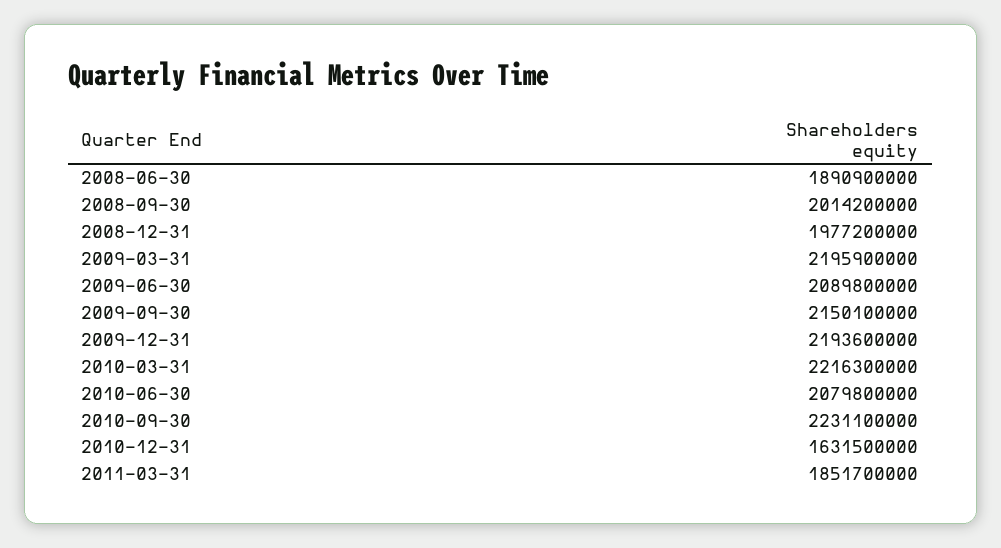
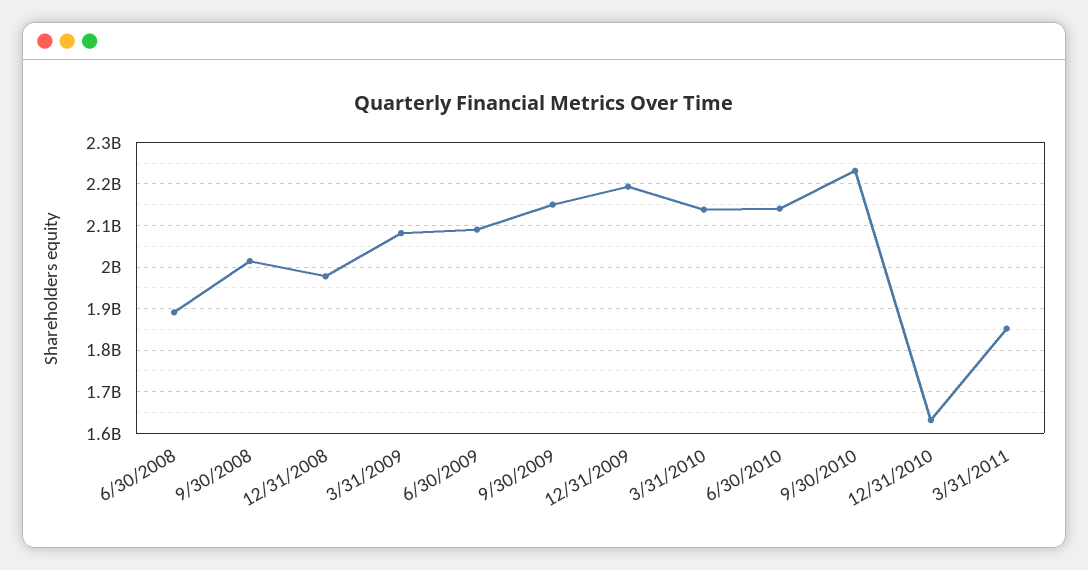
2009-03-31: 2195900000 -> 2080000000
2010-03-31: 2216300000 -> 2140000000
2010-06-30: 2079800000 -> 2140000000

